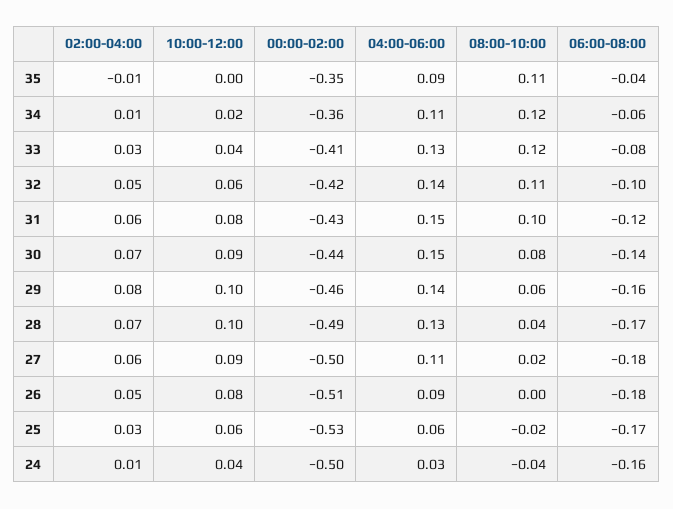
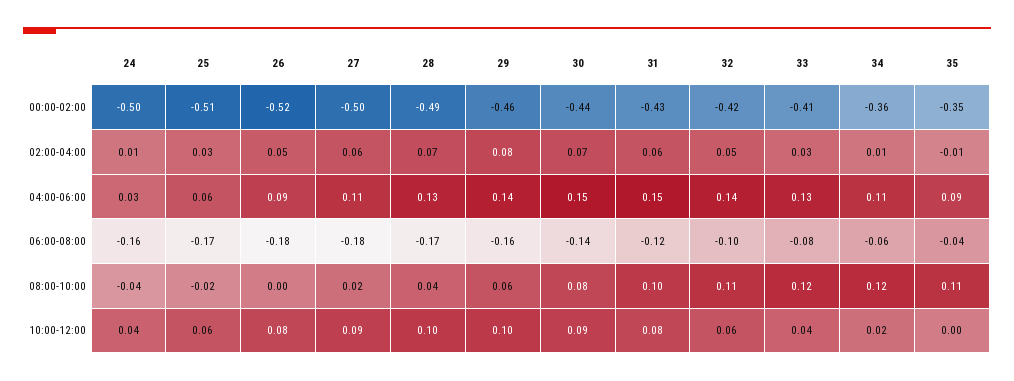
00:00-02:00, 26: -0.51 -> -0.52
00:00-02:00, 25: -0.53 -> -0.51

